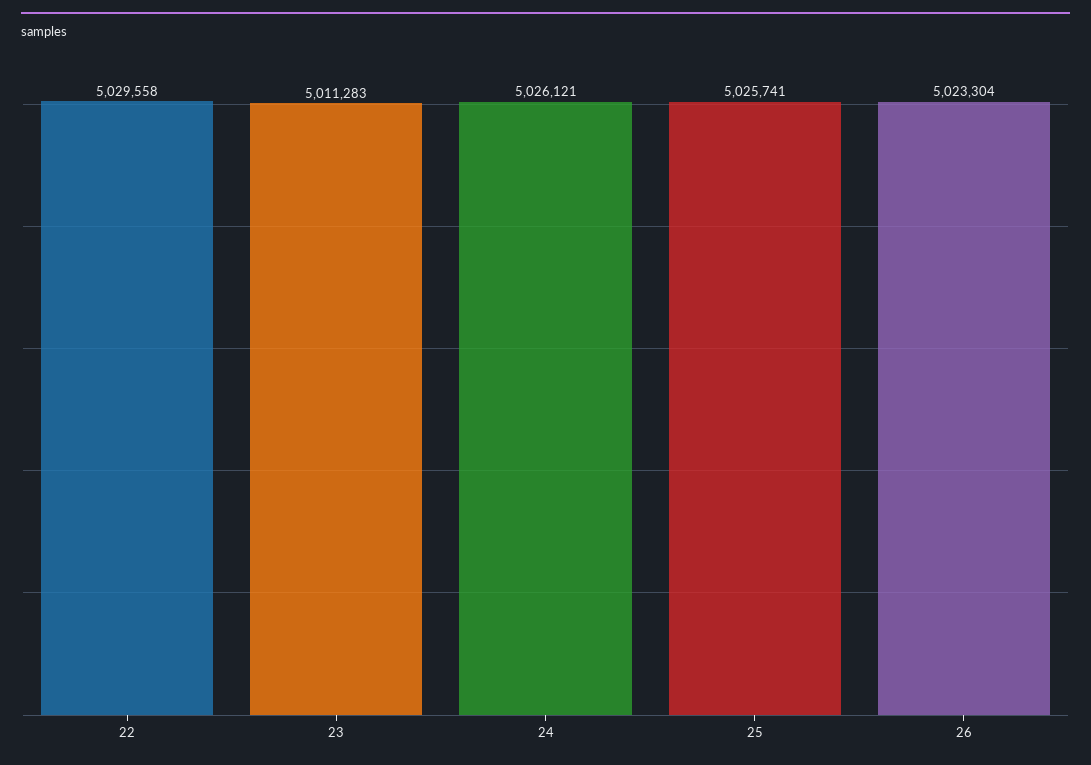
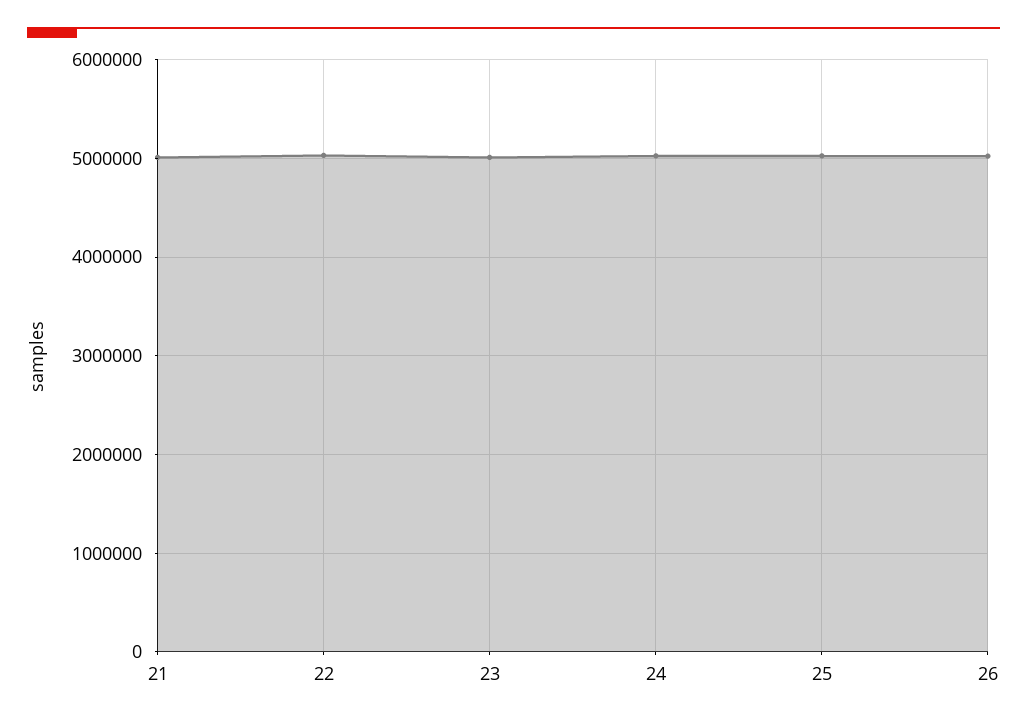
21: none -> 5000000

